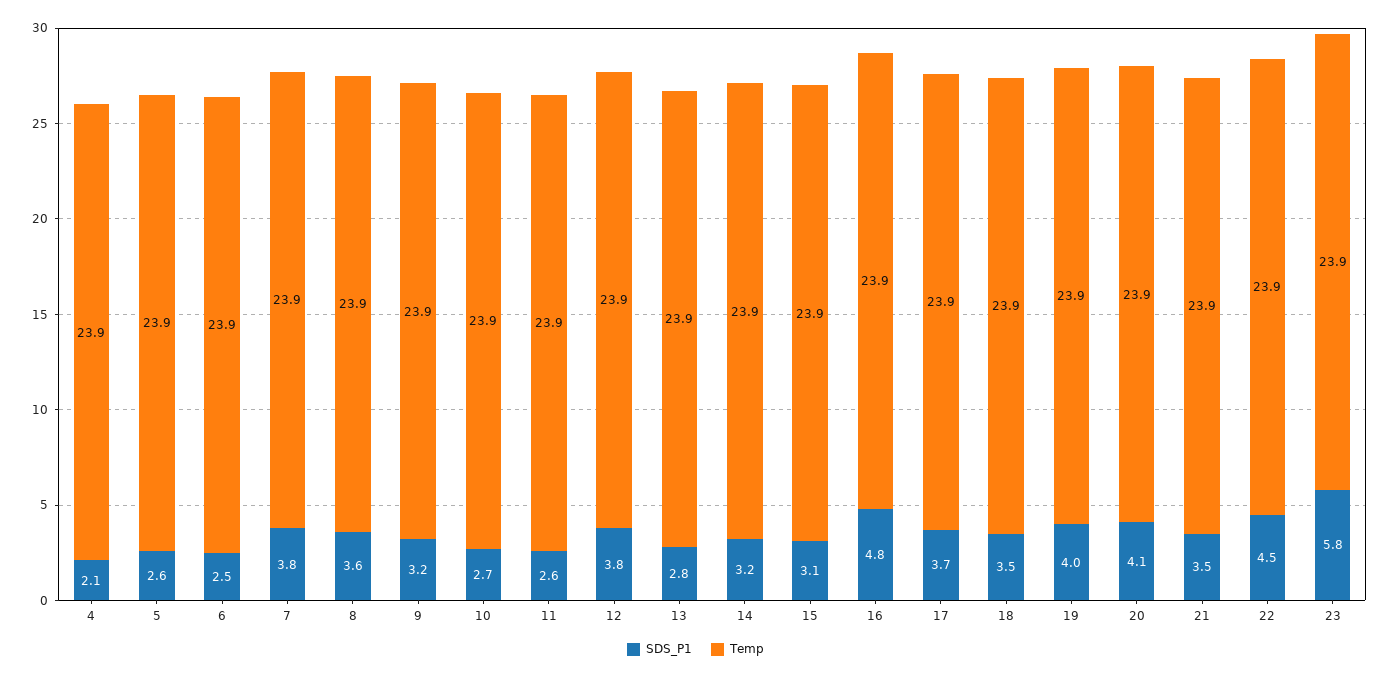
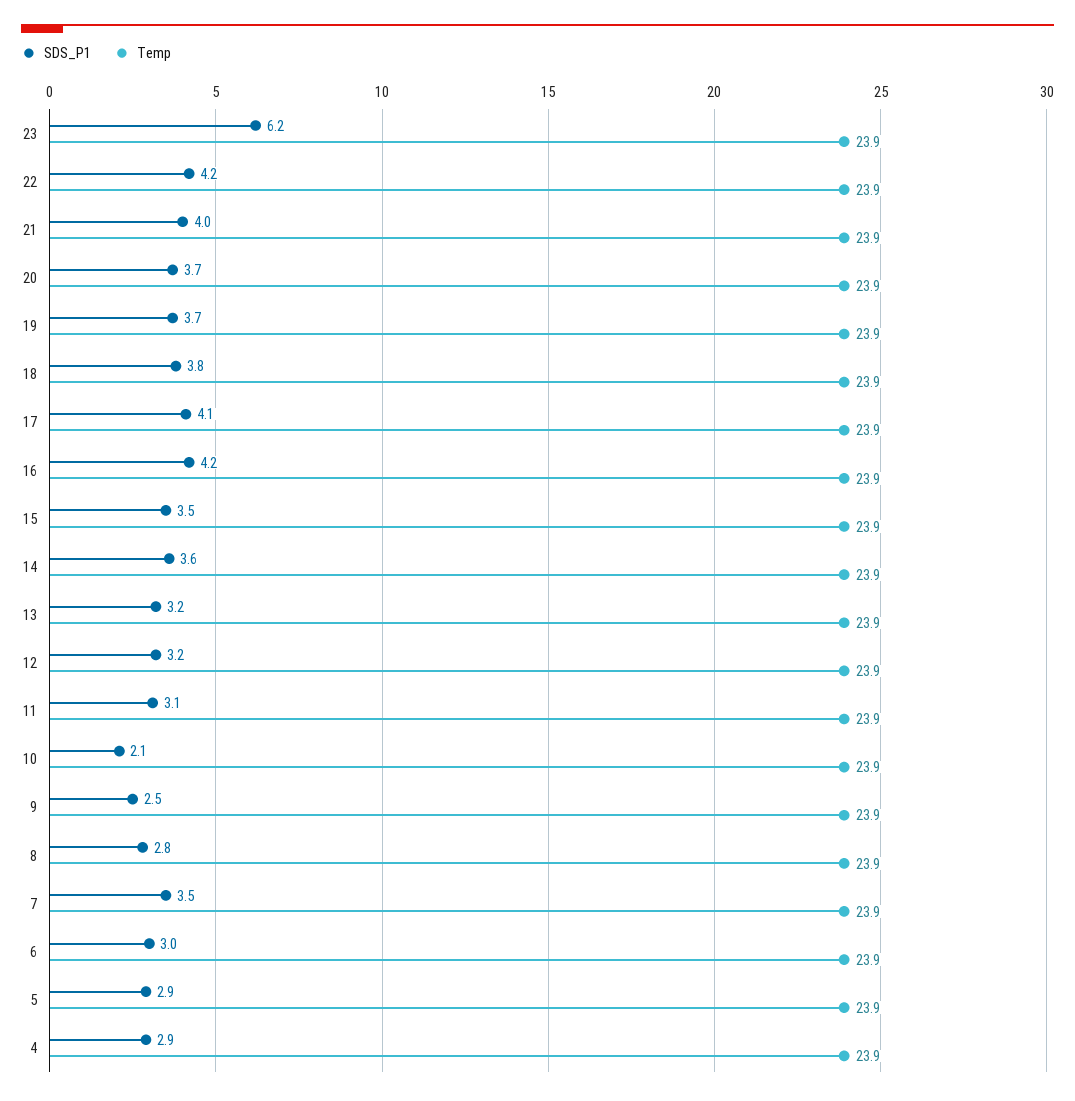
SDS_P1, 4: 2.1 -> 2.9
SDS_P1, 5: 2.6 -> 2.9
SDS_P1, 6: 2.5 -> 3
SDS_P1, 7: 3.8 -> 3.5
SDS_P1, 8: 3.6 -> 2.8
SDS_P1, 9: 3.2 -> 2.5
SDS_P1, 10: 2.7 -> 2.1
SDS_P1, 11: 2.6 -> 3.1
SDS_P1, 12: 3.8 -> 3.2
SDS_P1, 13: 2.8 -> 3.2
SDS_P1, 14: 3.2 -> 3.6
SDS_P1, 15: 3.1 -> 3.5
SDS_P1, 16: 4.8 -> 4.2
SDS_P1, 17: 3.7 -> 4.1
SDS_P1, 18: 3.5 -> 3.8
SDS_P1, 19: 4 -> 3.7
SDS_P1, 20: 4.1 -> 3.7
SDS_P1, 21: 3.5 -> 4
SDS_P1, 22: 4.5 -> 4.2
SDS_P1, 23: 5.8 -> 6.2

